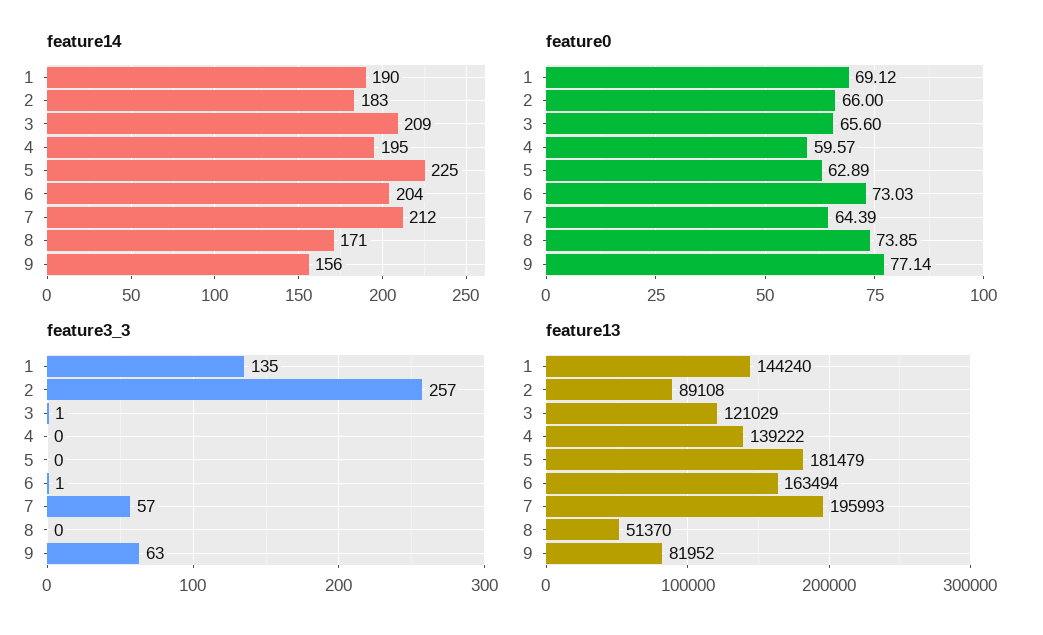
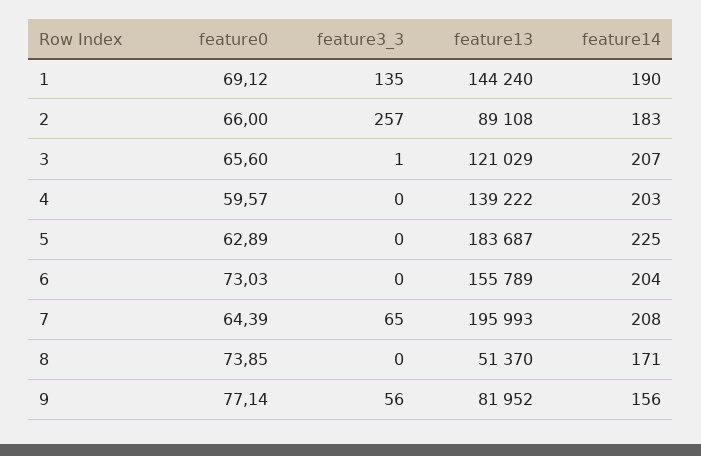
feature14, 3: 209 -> 207
feature14, 4: 195 -> 203
feature14, 7: 212 -> 208
feature3_3, 6: 1 -> 0
feature3_3, 7: 57 -> 65
feature3_3, 9: 63 -> 56
feature13, 5: 181479 -> 183687
feature13, 6: 163494 -> 155789

